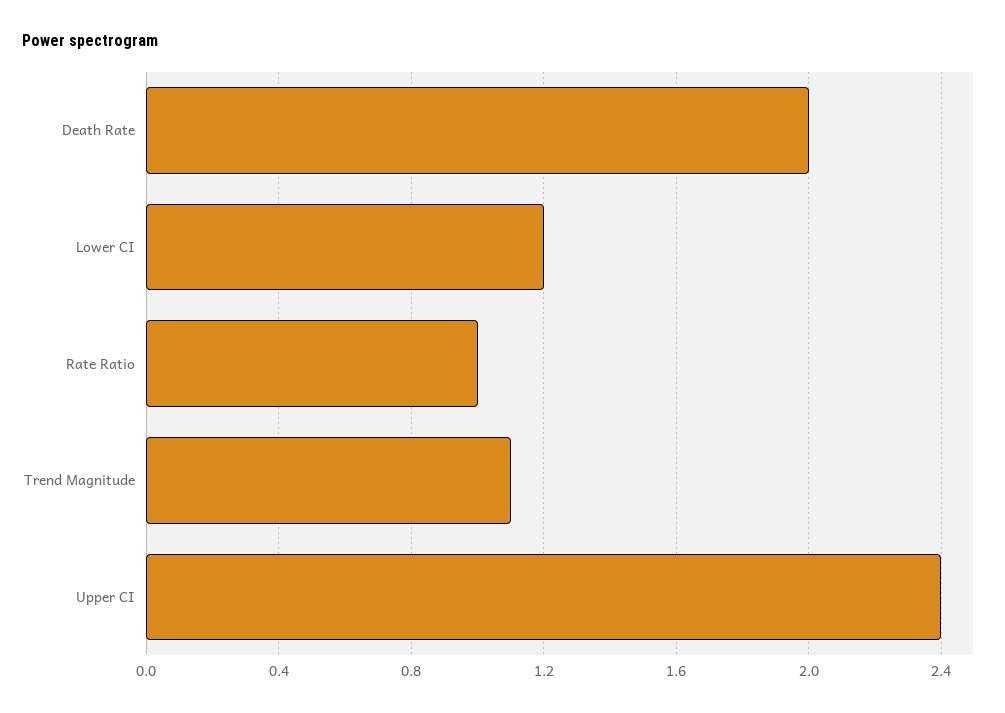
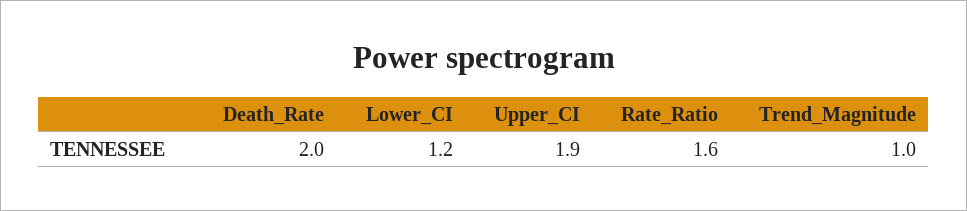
Rate Ratio: 1 -> 1.6
Trend Magnitude: 1.1 -> 1
Upper CI: 2.4 -> 1.9

